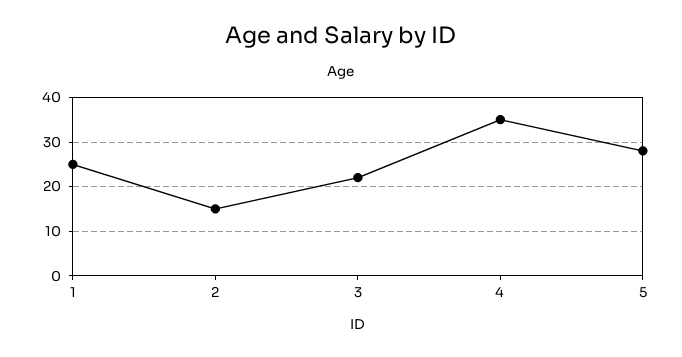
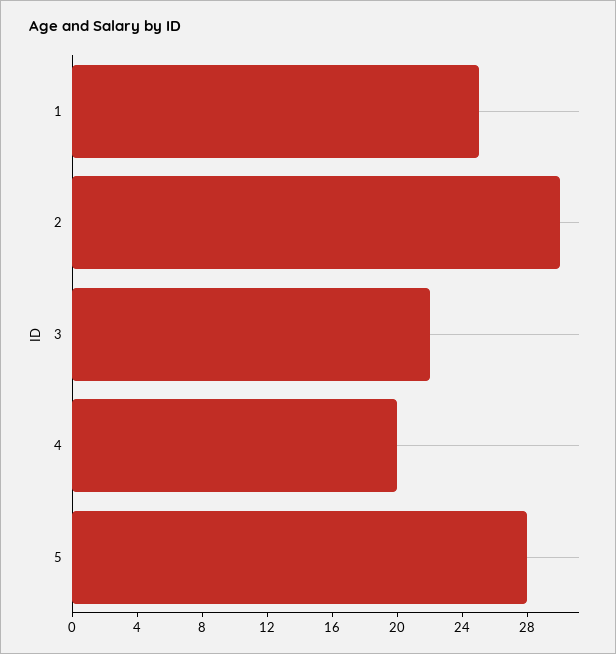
2: 15 -> 30
4: 35 -> 20

